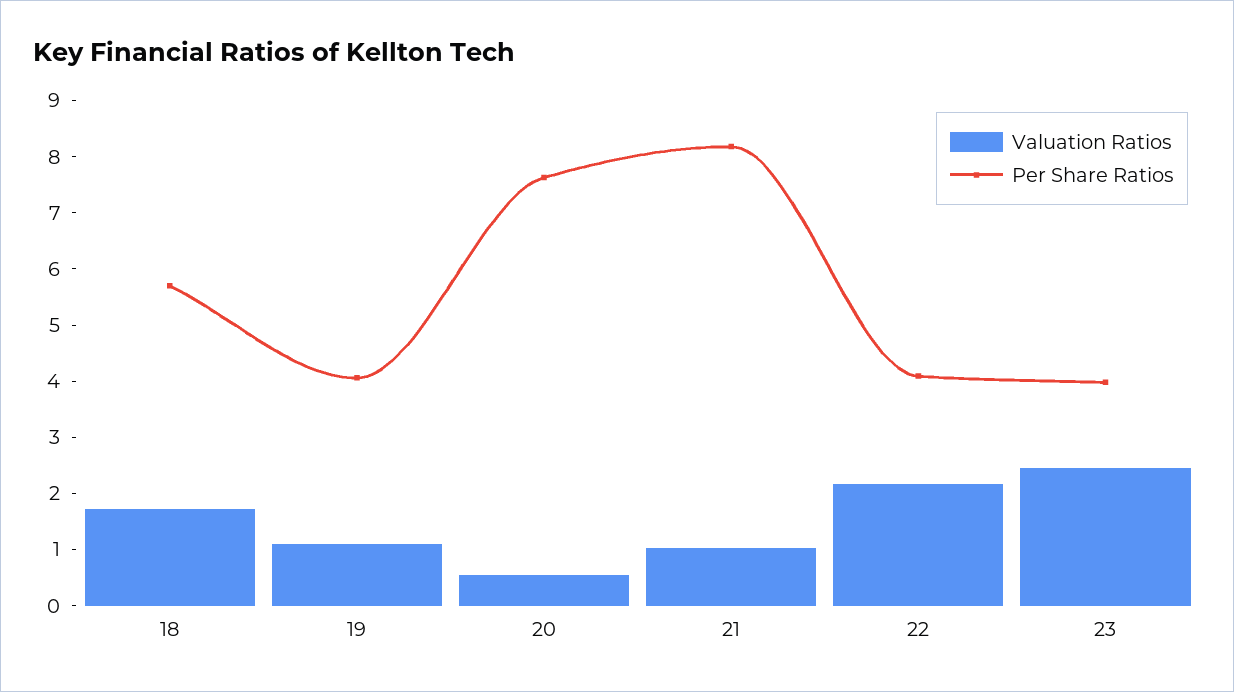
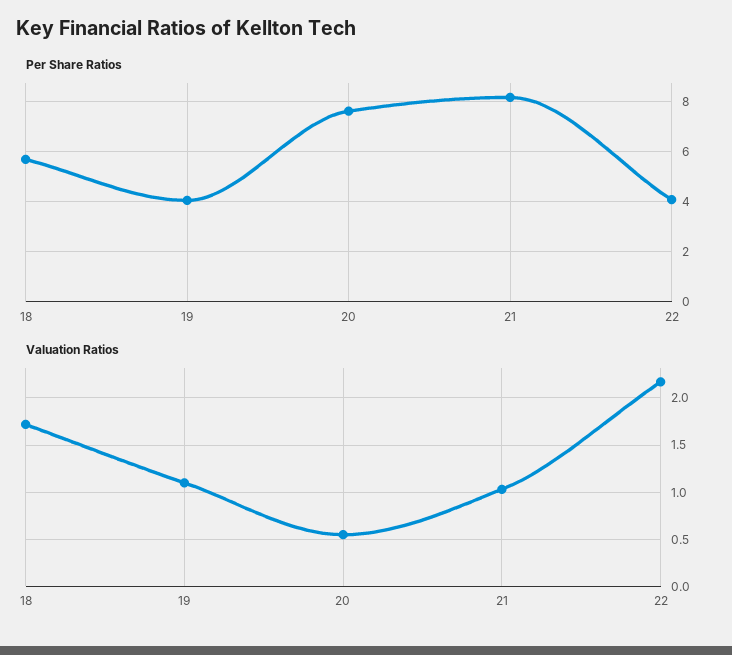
Valuation Ratios, 23: 2.4 -> none
Per Share Ratios, 23: 4 -> none

